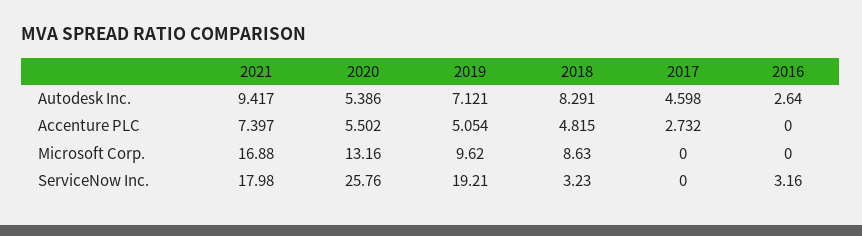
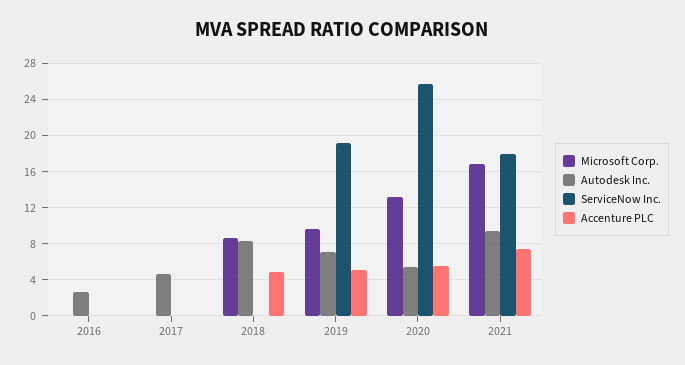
Accenture PLC, 2017: 2.732 -> 0
ServiceNow Inc., 2018: 3.23 -> 0
ServiceNow Inc., 2016: 3.16 -> 0

